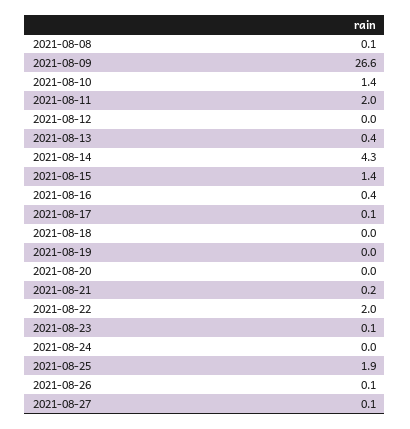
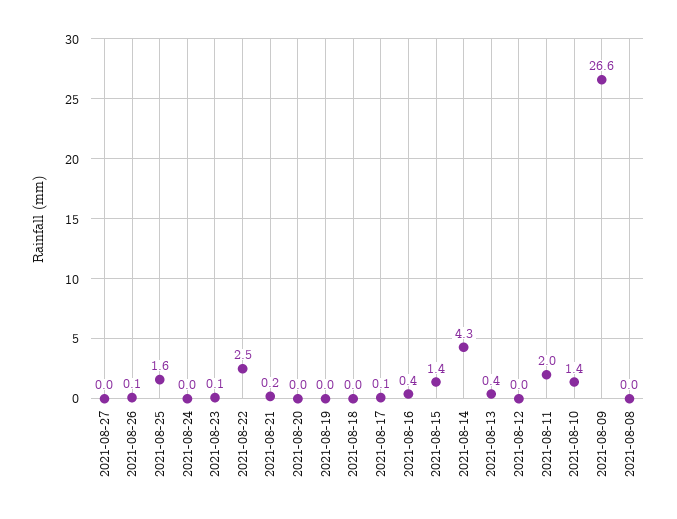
2021-08-08: 0.1 -> 0
2021-08-22: 2 -> 2.5
2021-08-25: 1.9 -> 1.6
2021-08-27: 0.1 -> 0

